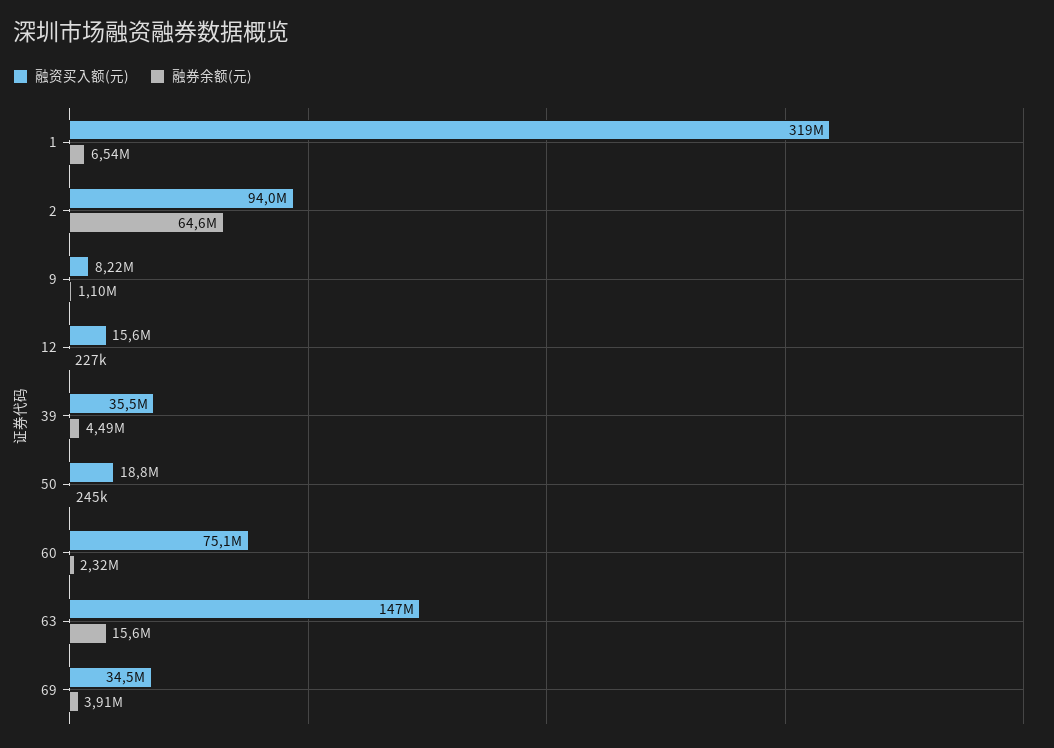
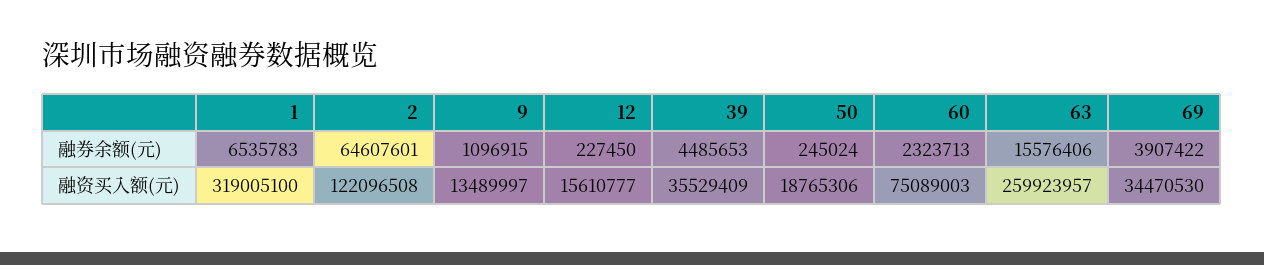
融资买入额(元), 2: 94000000 -> 122096508
融资买入额(元), 9: 8220000 -> 13489997
融资买入额(元), 63: 147000000 -> 259923957

